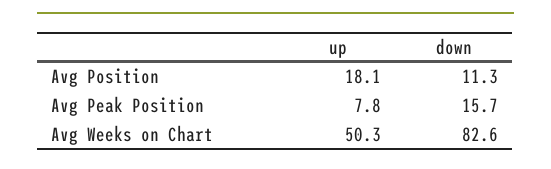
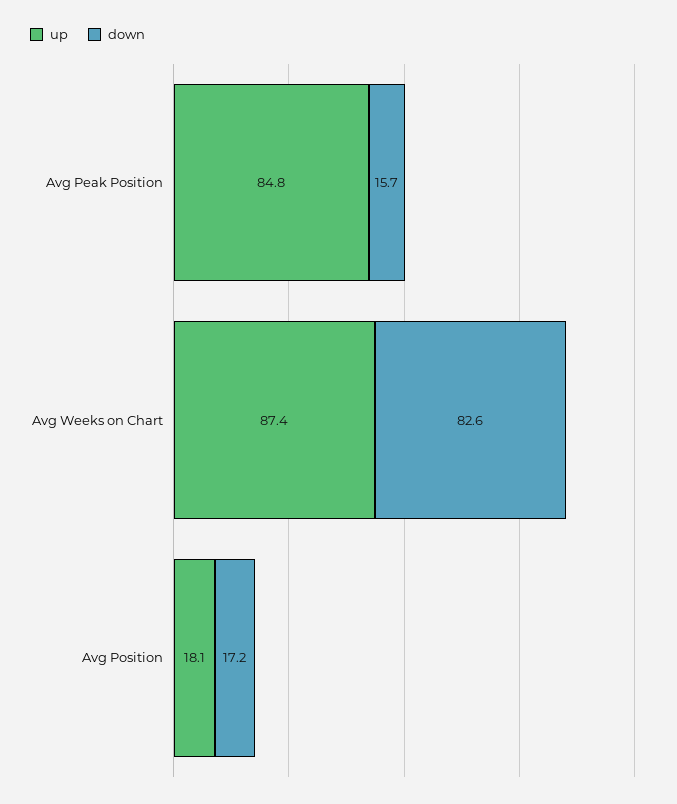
down, Avg Position: 11.3 -> 17.2
up, Avg Peak Position: 7.8 -> 84.8
up, Avg Weeks on Chart: 50.3 -> 87.4

